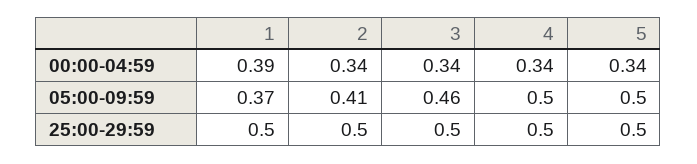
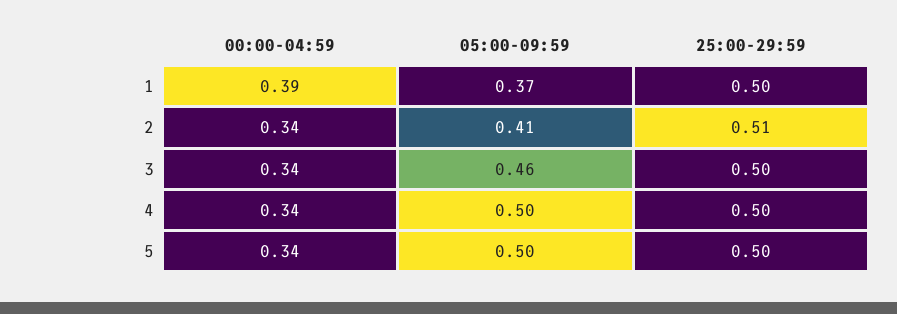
2, 25:00-29:59: 0.5 -> 0.51

